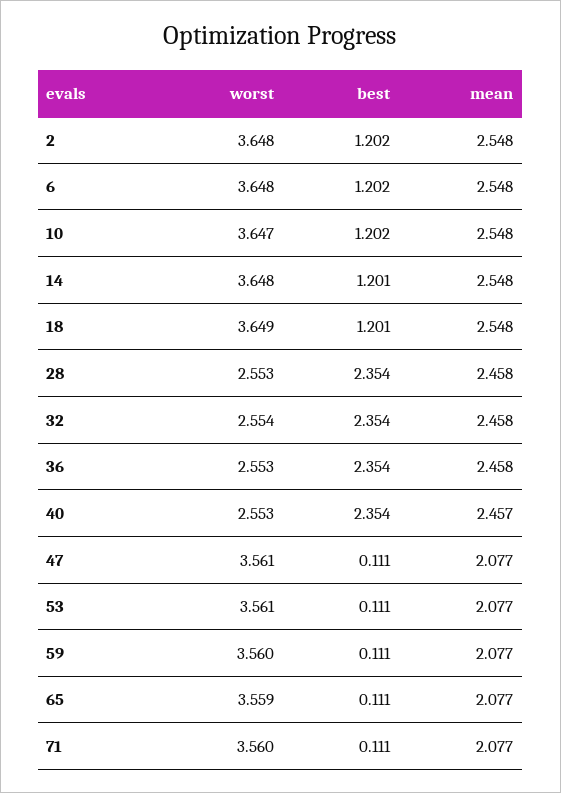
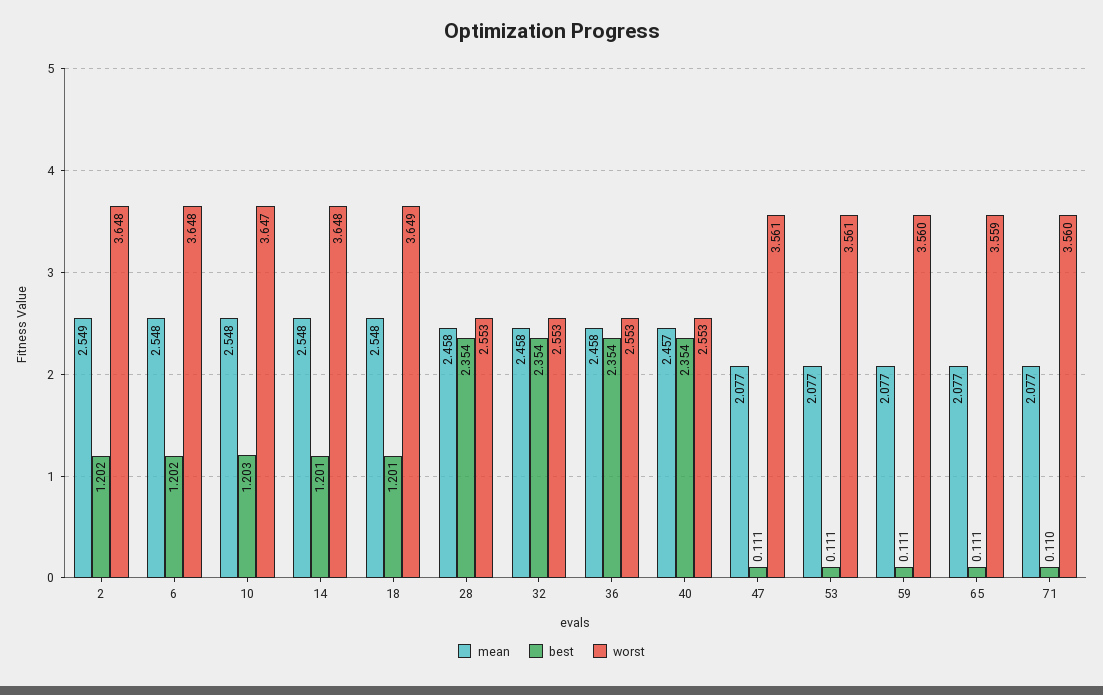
mean, 2: 2.548 -> 2.549
best, 10: 1.202 -> 1.203
worst, 32: 2.554 -> 2.553
best, 71: 0.111 -> 0.11

